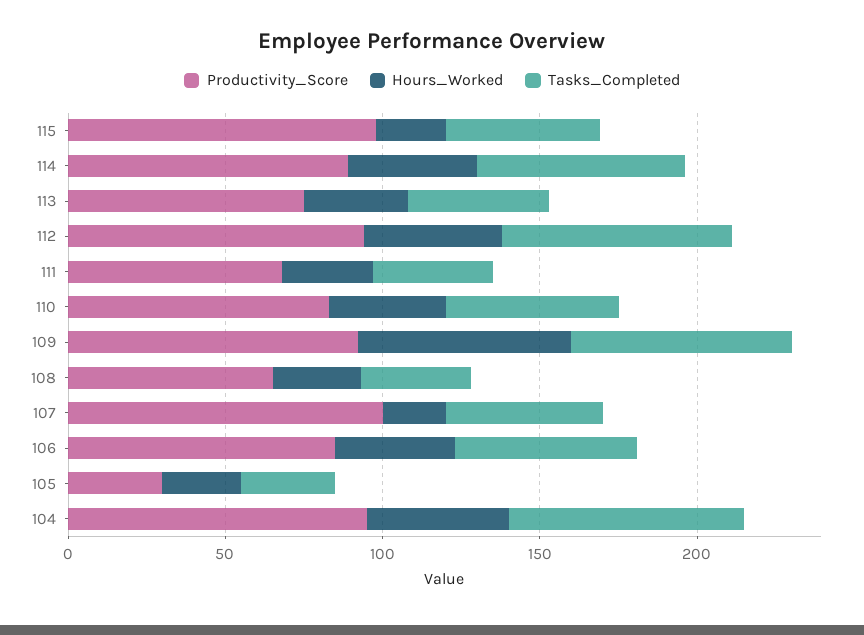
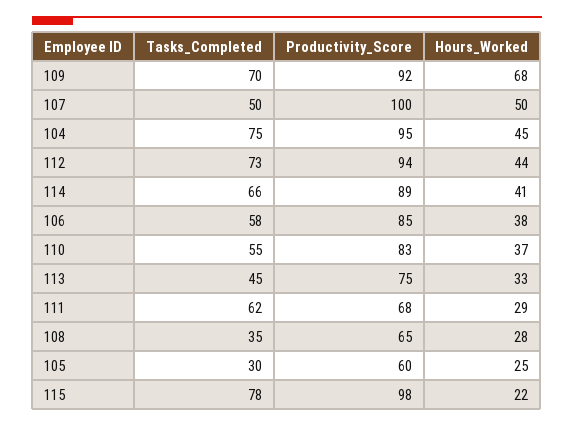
Tasks_Completed, 115: 50 -> 78
Tasks_Completed, 111: 40 -> 62
Hours_Worked, 107: 20 -> 50
Productivity_Score, 105: 30 -> 60

